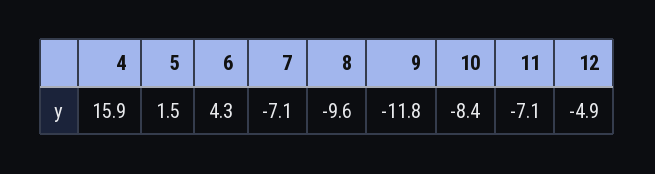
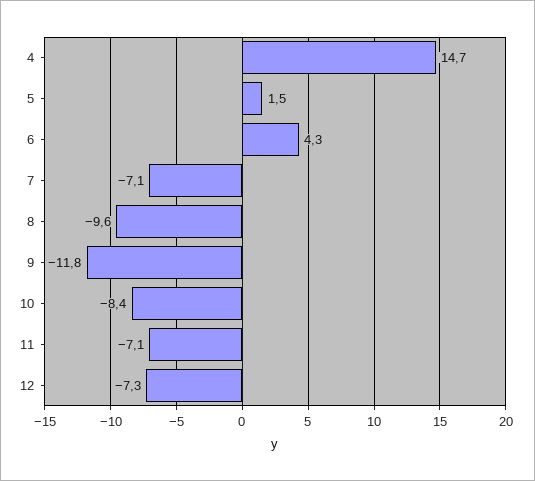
4: 15.9 -> 14.7
12: -4.9 -> -7.3

